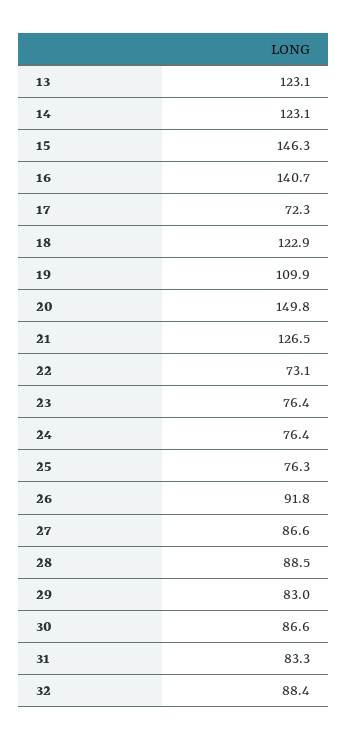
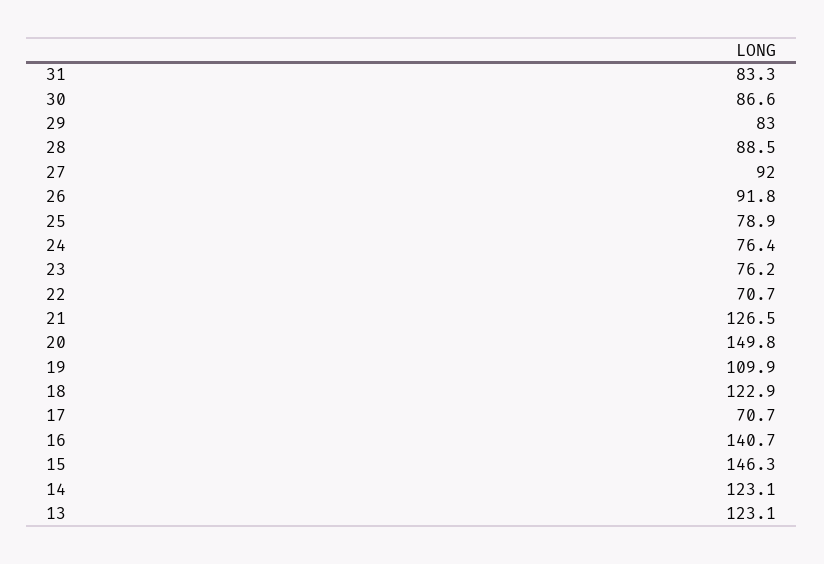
17: 72.3 -> 70.7
22: 73.1 -> 70.7
23: 76.4 -> 76.2
25: 76.3 -> 78.9
27: 86.6 -> 92
32: 88.4 -> none

